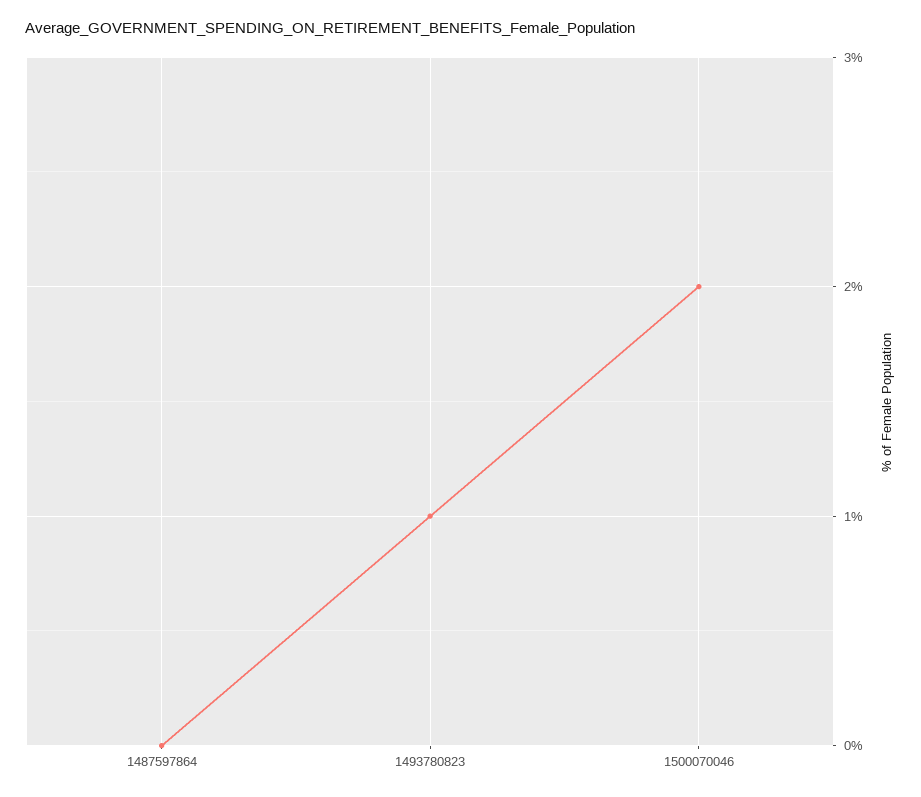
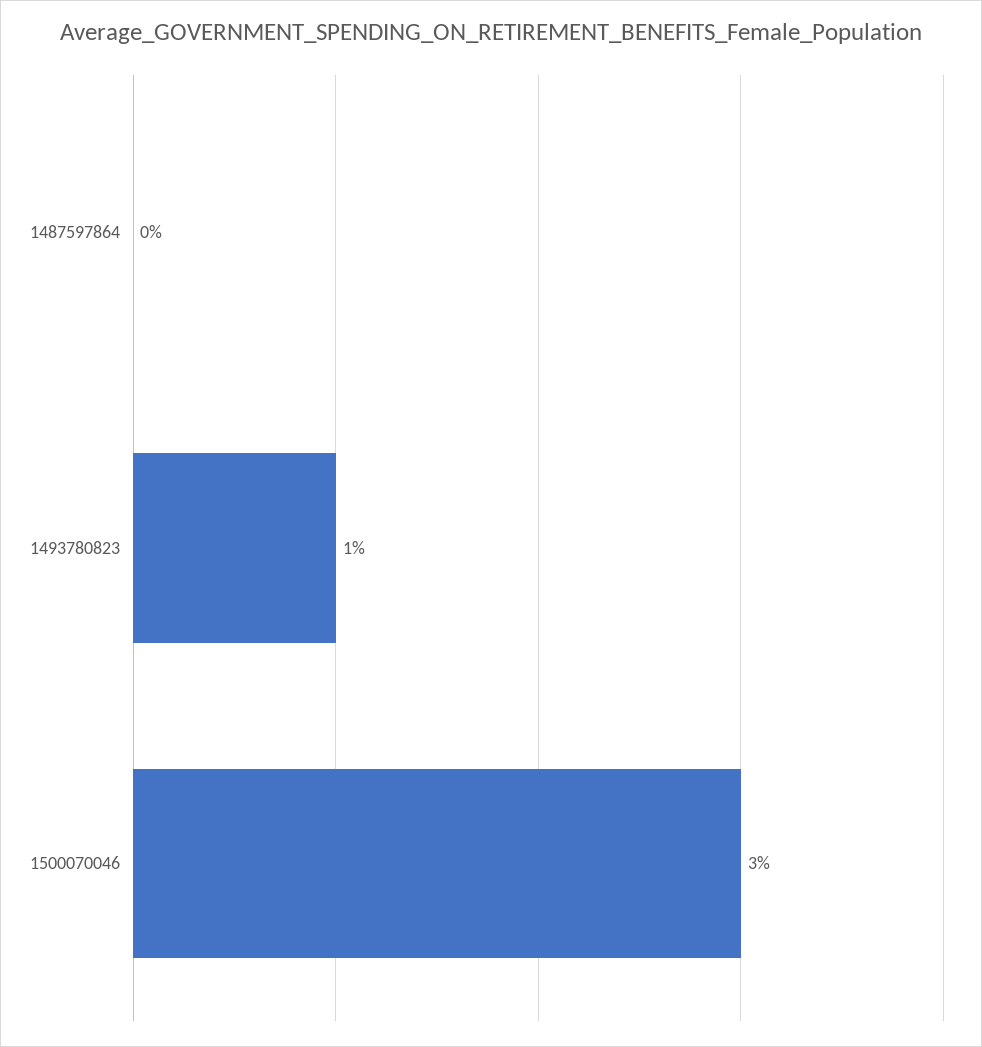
1500070046: 2 -> 3

